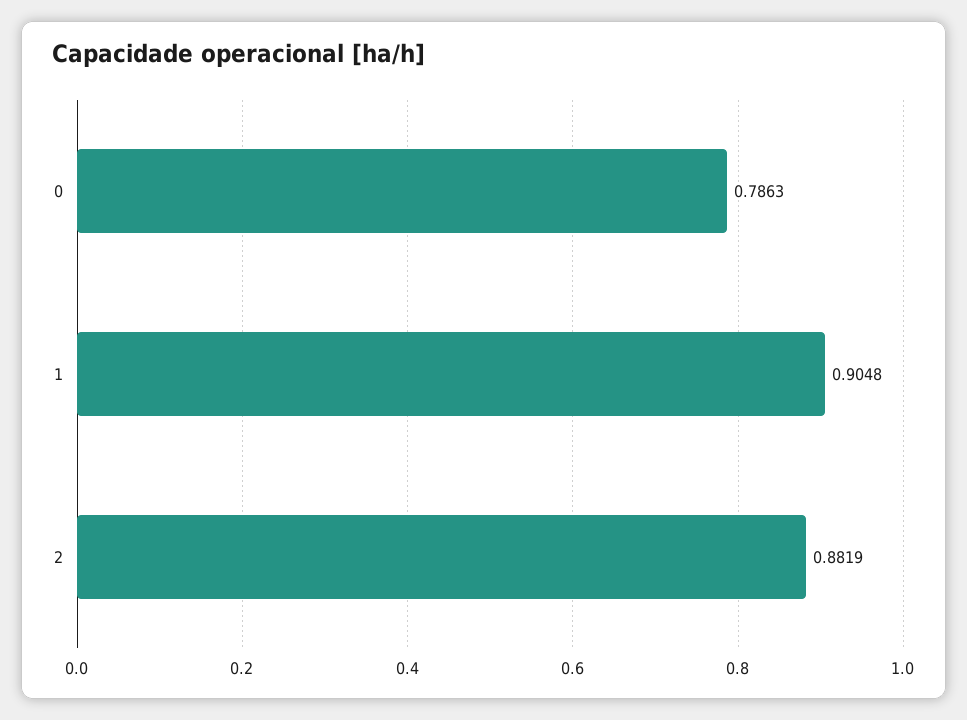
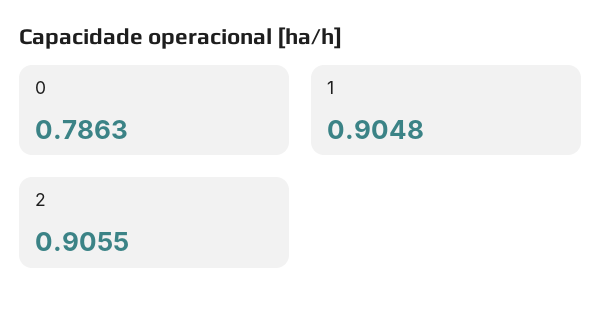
2: 0.8819 -> 0.9055

